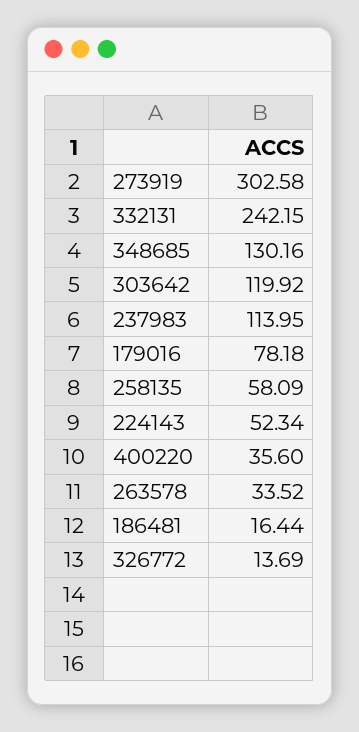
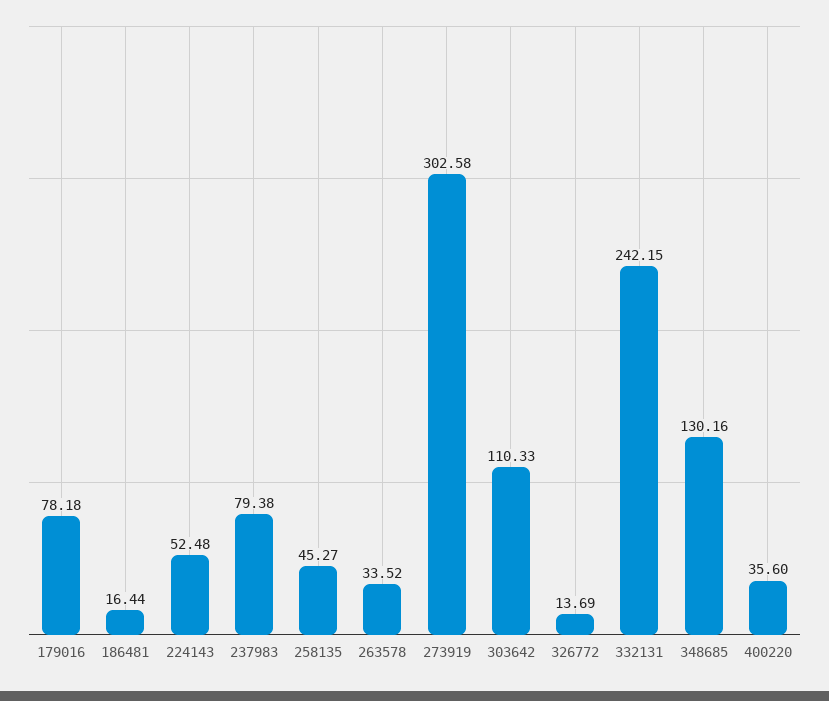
303642: 119.92 -> 110.33
237983: 113.95 -> 79.38
258135: 58.09 -> 45.27
224143: 52.34 -> 52.48

